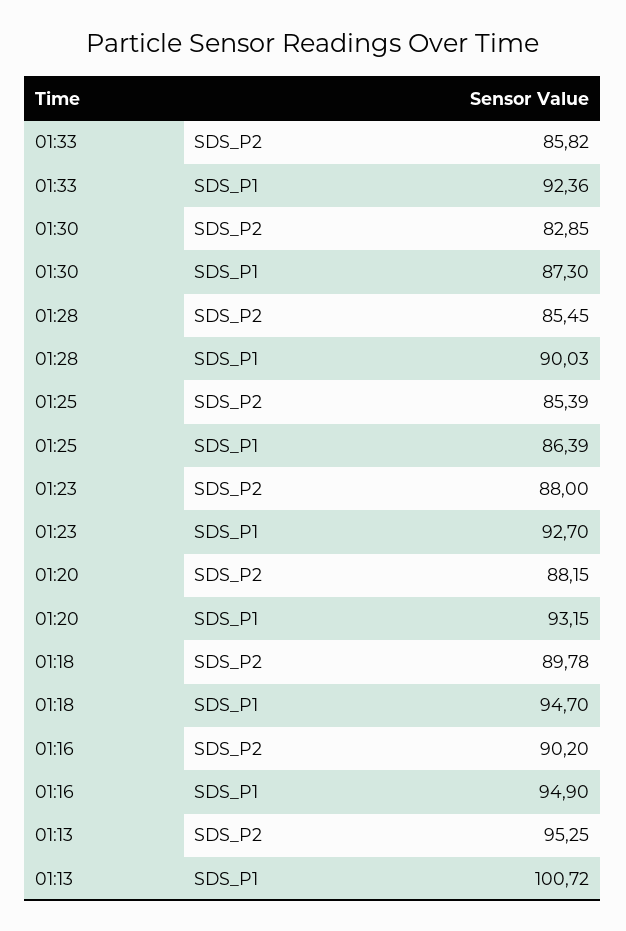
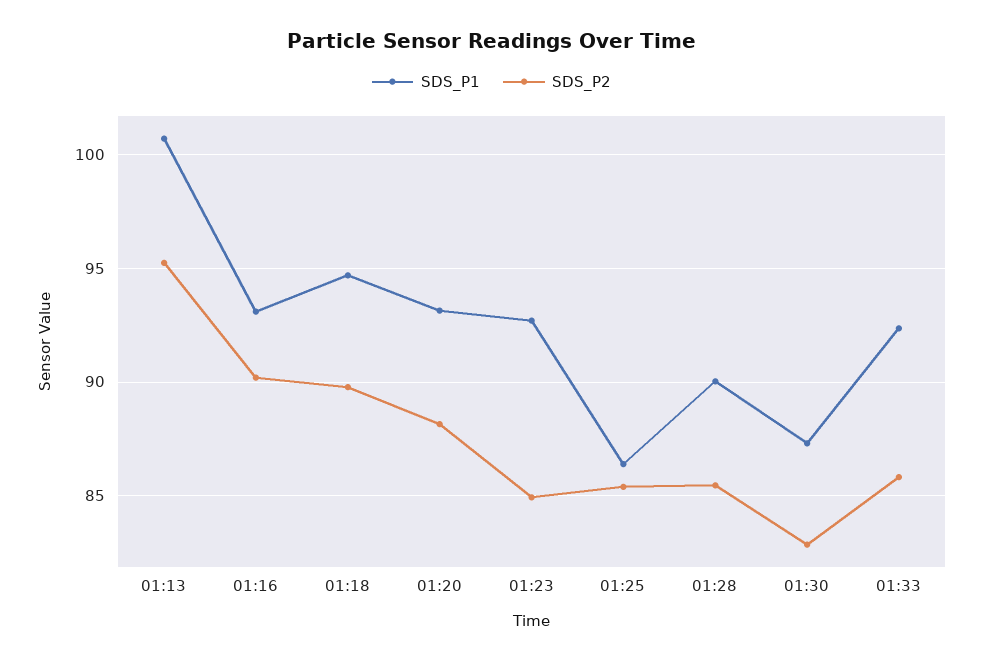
SDS_P2, 01:23: 88 -> 85
SDS_P1, 01:16: 94.9 -> 93

